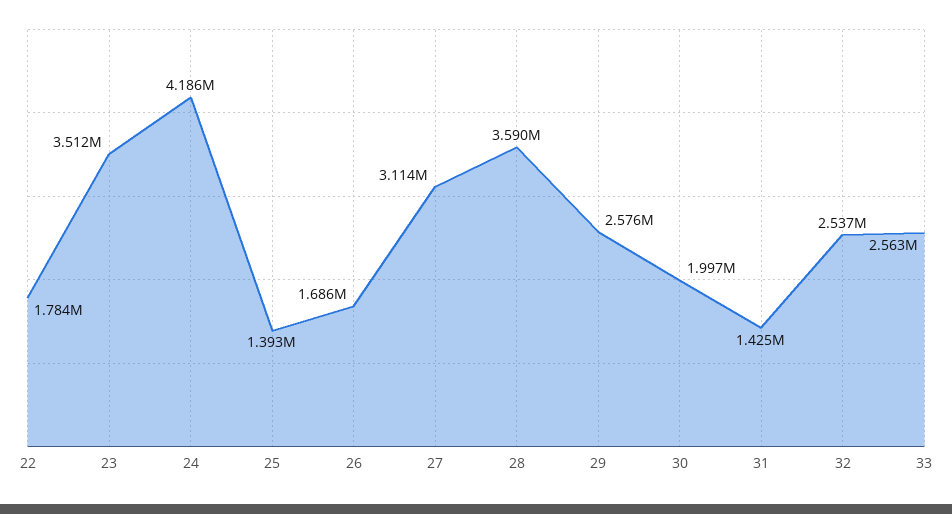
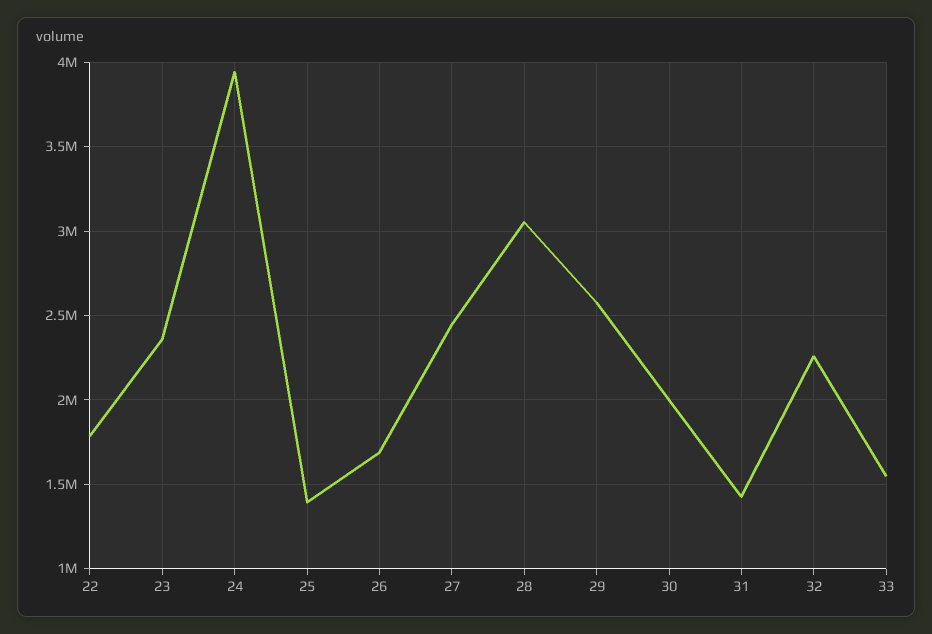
23: 3512000 -> 2350000
24: 4186000 -> 3950000
27: 3114000 -> 2450000
28: 3590000 -> 3050000
32: 2537000 -> 2250000
33: 2563000 -> 1550000

